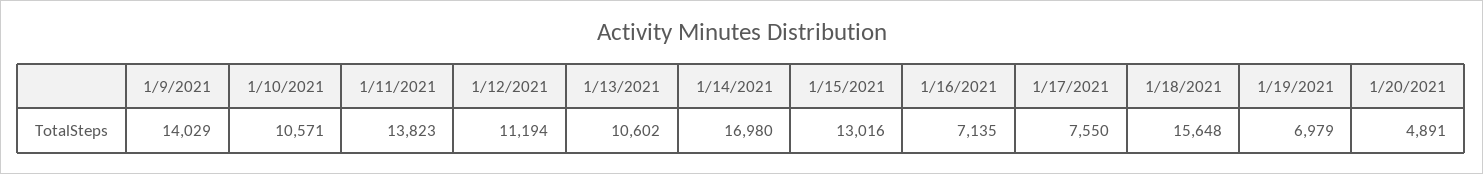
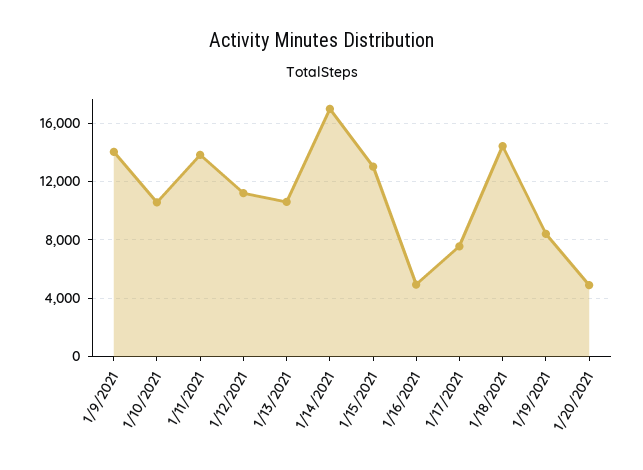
1/16/2021: 7135 -> 5000
1/18/2021: 15648 -> 14500
1/19/2021: 6979 -> 8500

